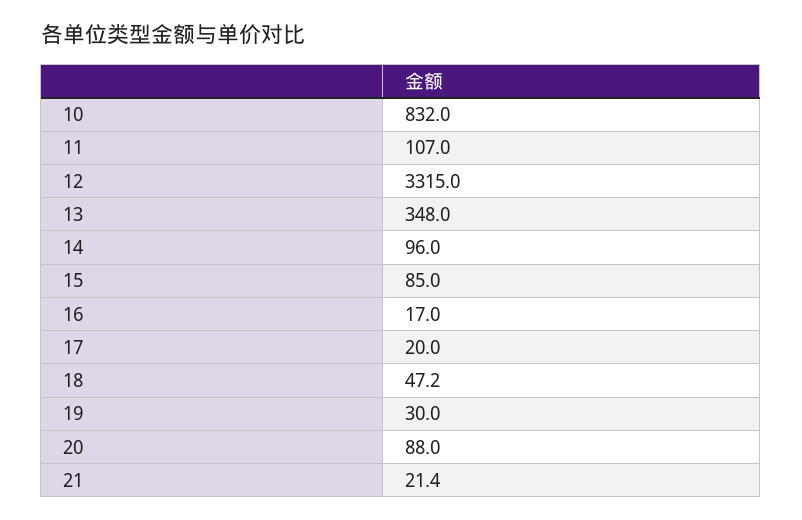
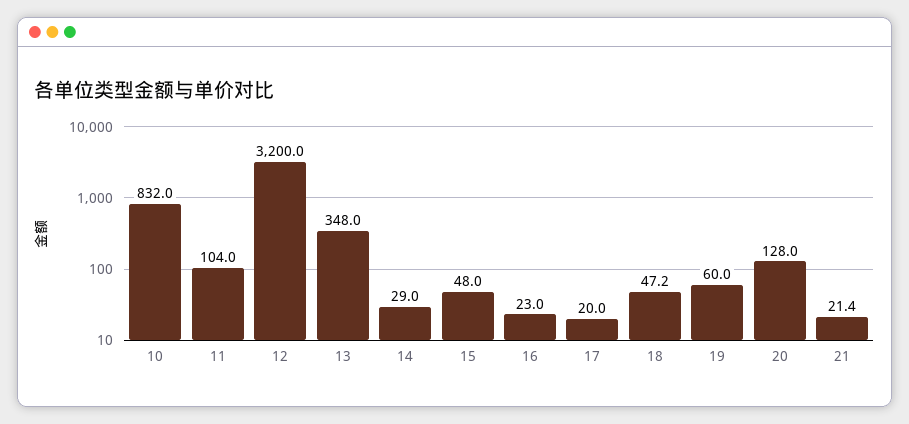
11: 107 -> 104
12: 3315 -> 3200
14: 96 -> 29
15: 85 -> 48
16: 17 -> 23
19: 30 -> 60
20: 88 -> 128

